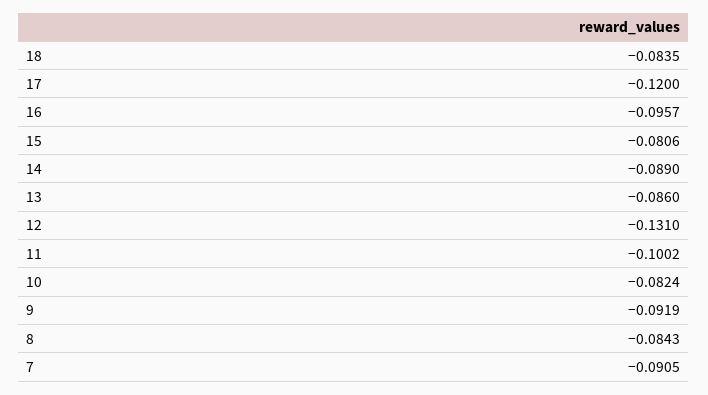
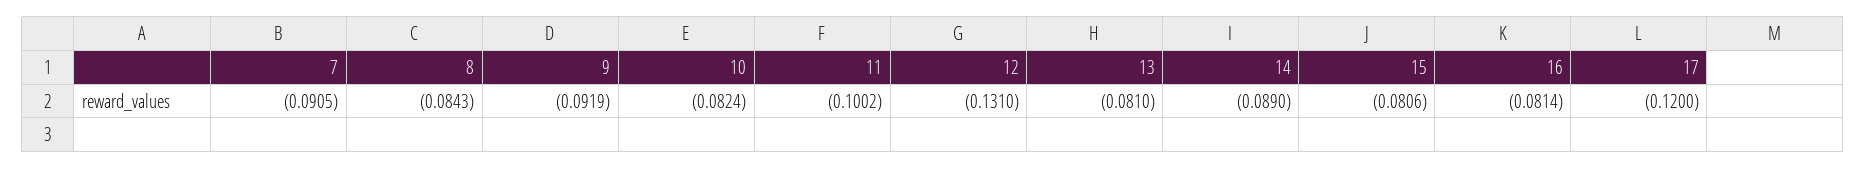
18: -0.0835 -> none
16: -0.0957 -> -0.0814
13: -0.086 -> -0.081

